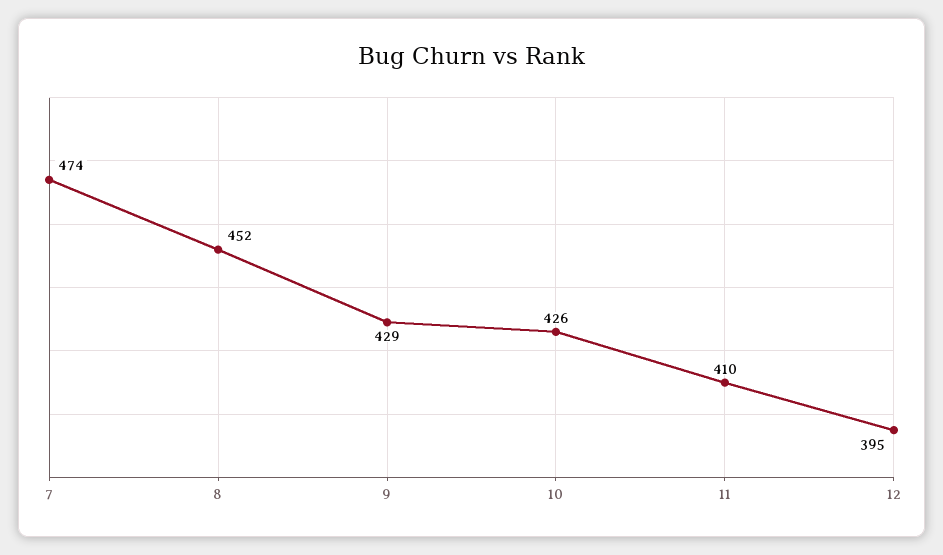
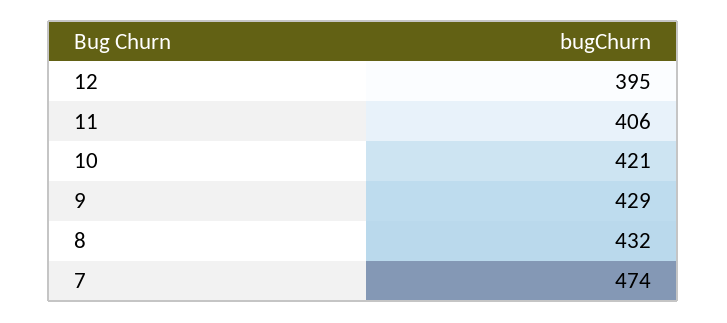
8: 452 -> 432
10: 426 -> 421
11: 410 -> 406

